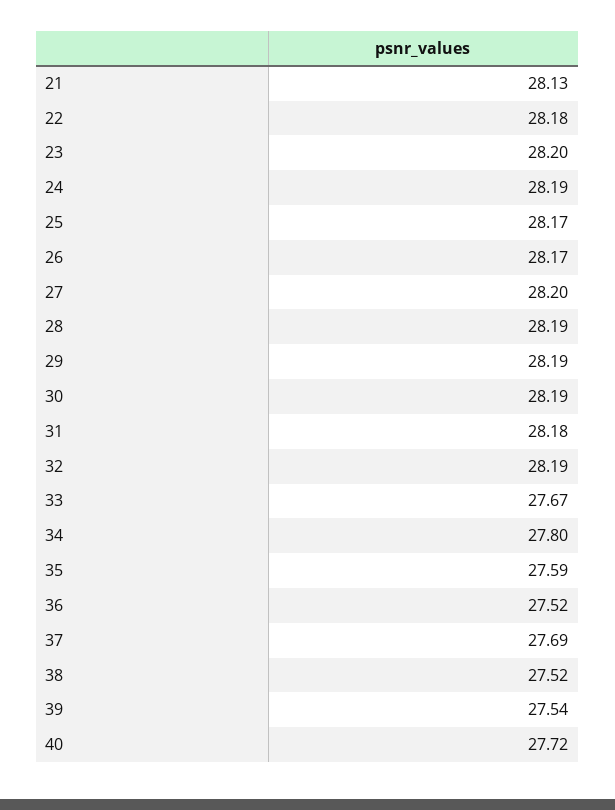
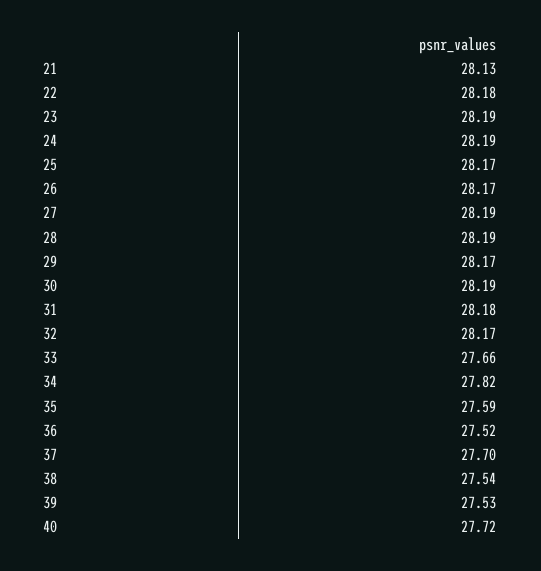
23: 28.2 -> 28.19
27: 28.2 -> 28.19
29: 28.19 -> 28.17
32: 28.19 -> 28.17
33: 27.67 -> 27.66
34: 27.8 -> 27.82
37: 27.69 -> 27.7
38: 27.52 -> 27.54
39: 27.54 -> 27.53

